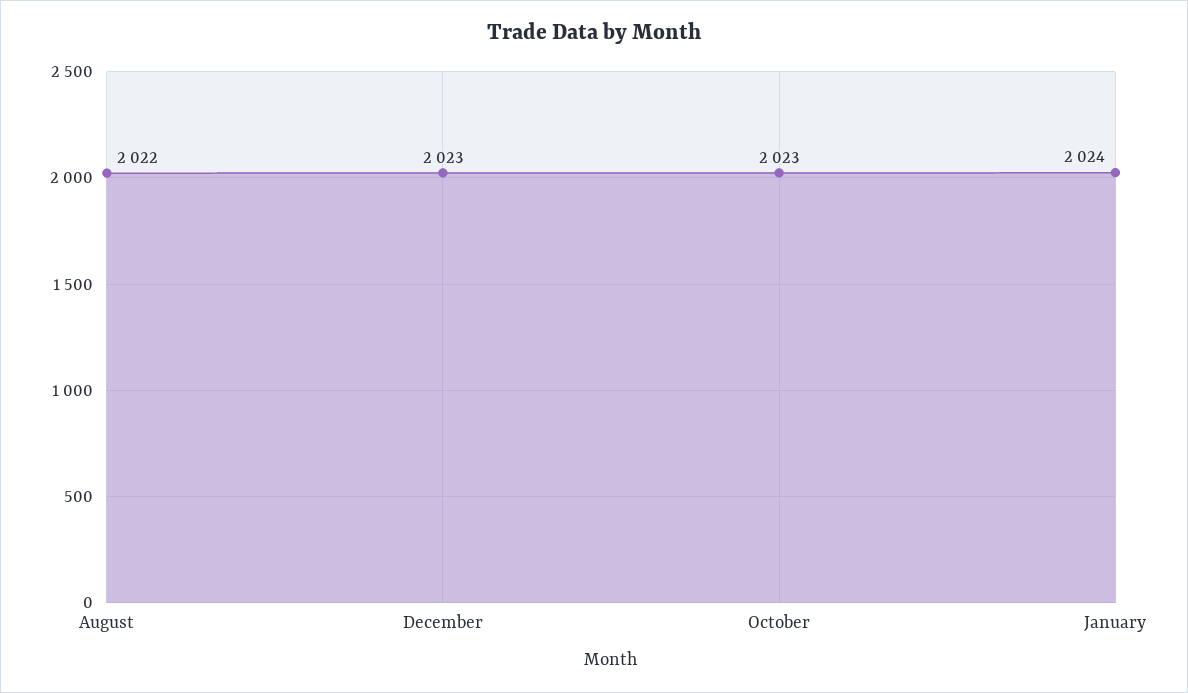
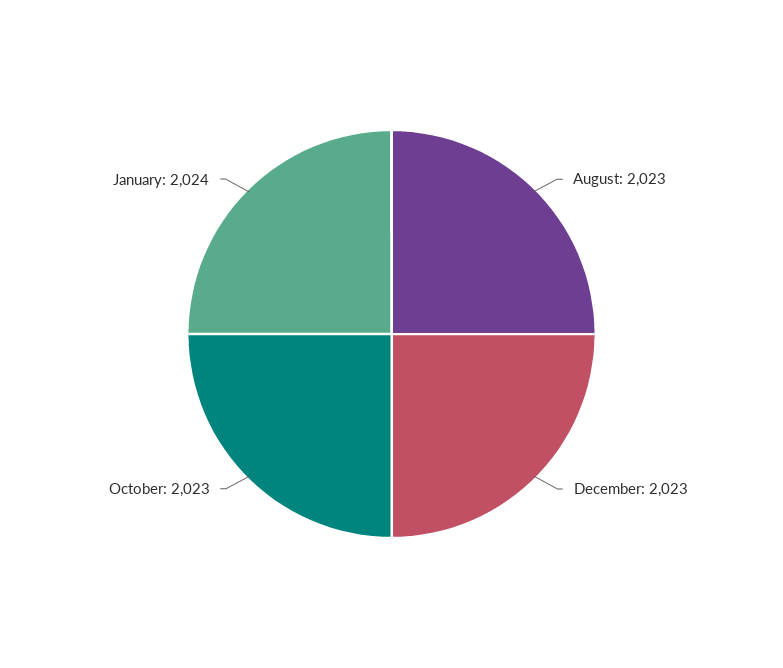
August: 2022 -> 2023

